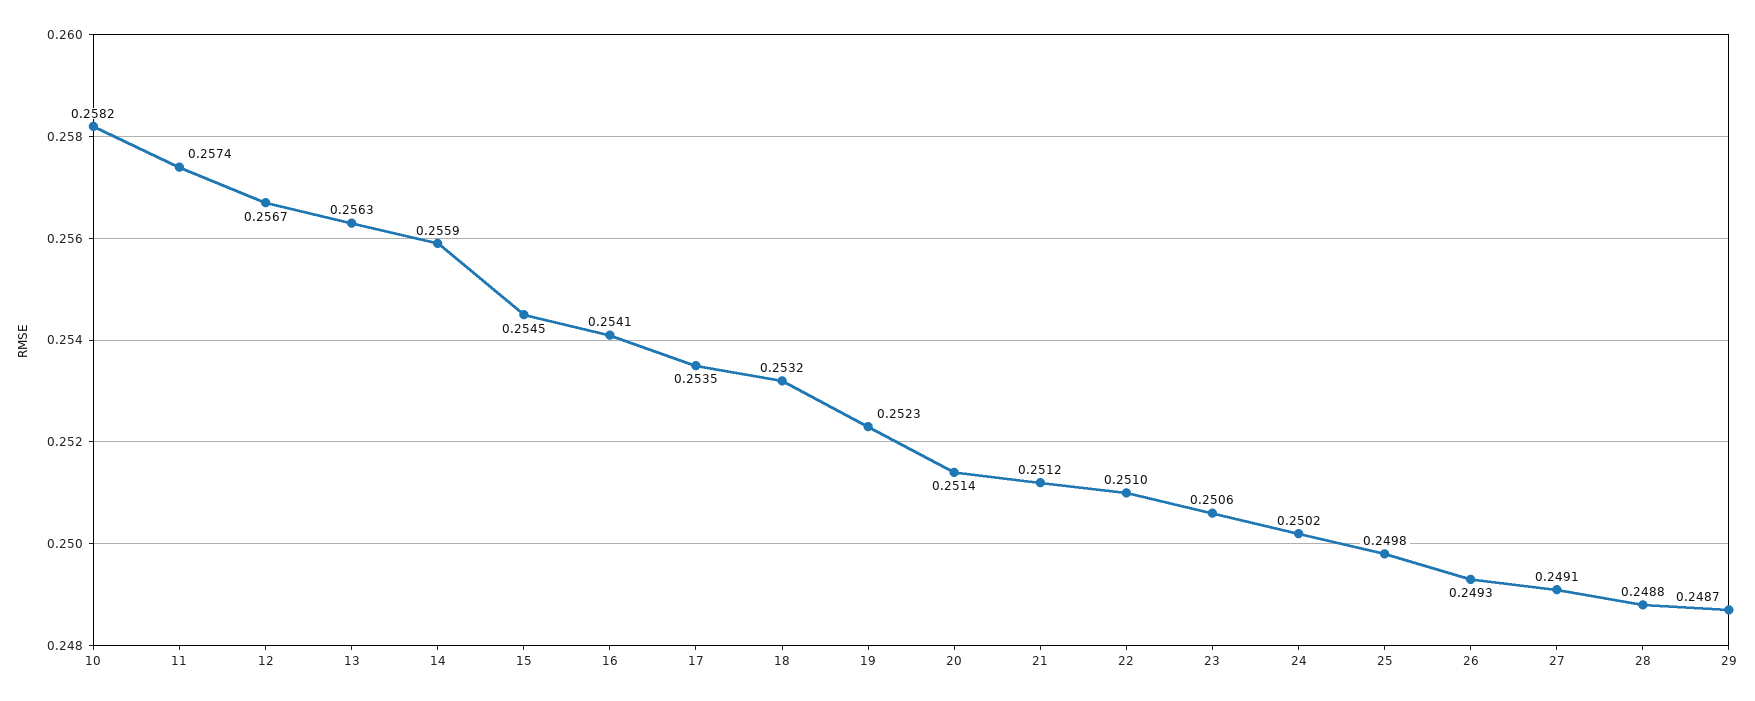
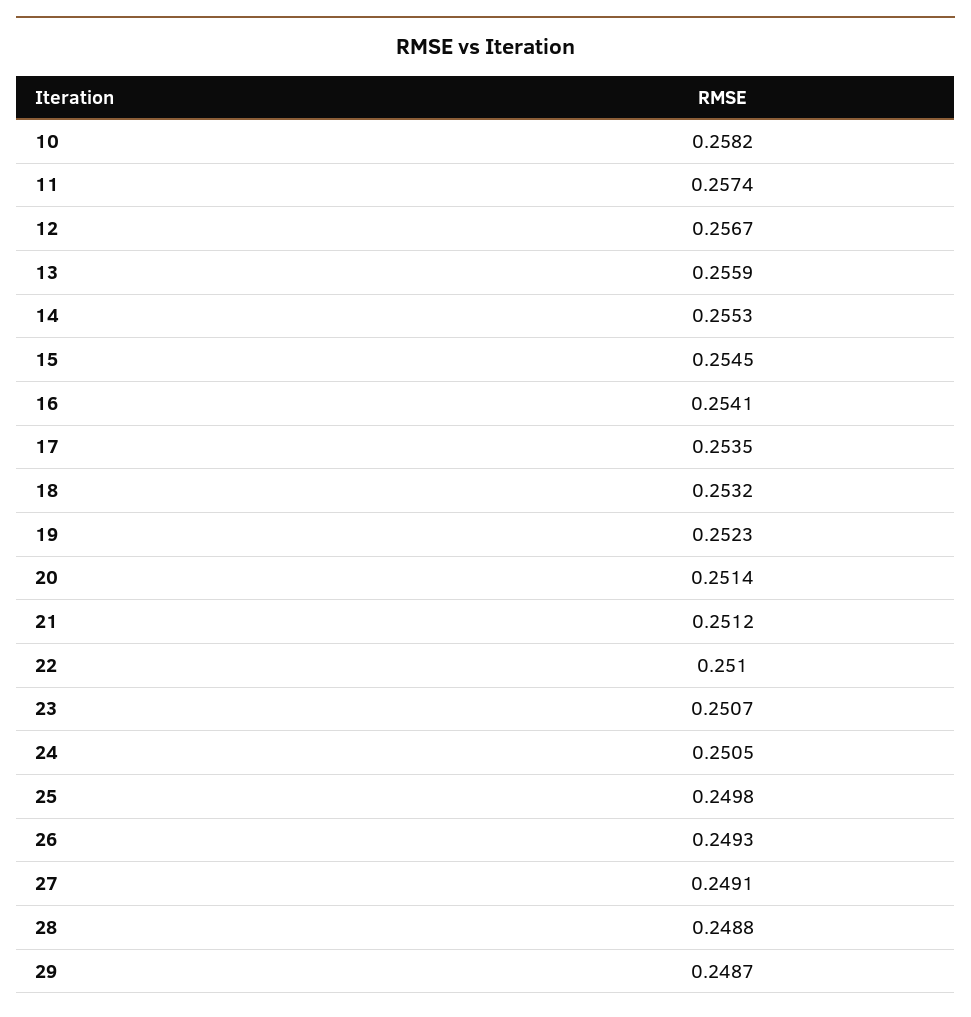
13: 0.2563 -> 0.2559
14: 0.2559 -> 0.2553
23: 0.2506 -> 0.2507
24: 0.2502 -> 0.2505

